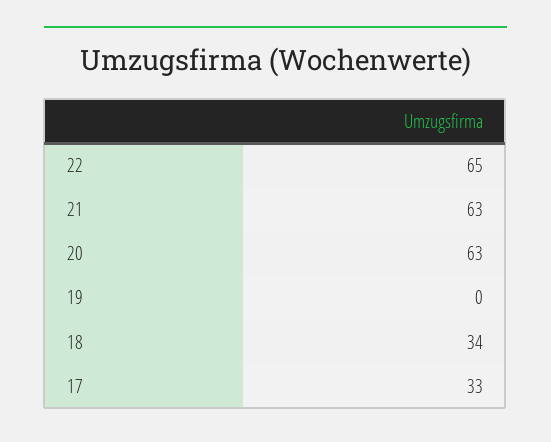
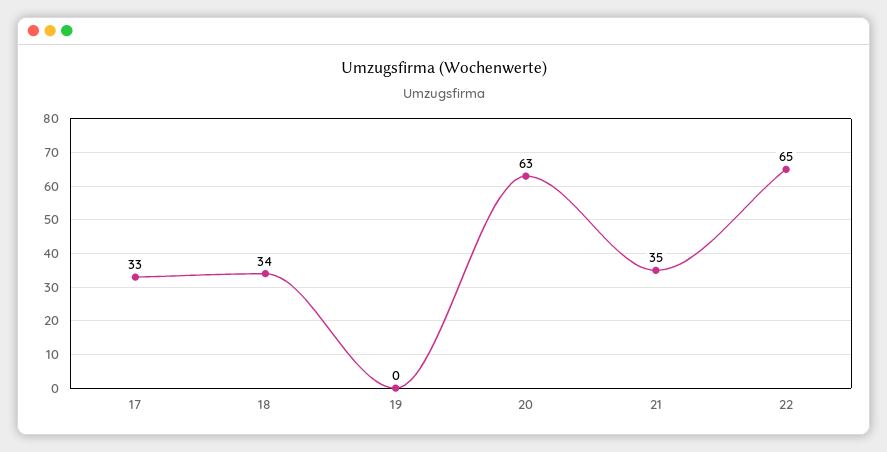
21: 63 -> 35

